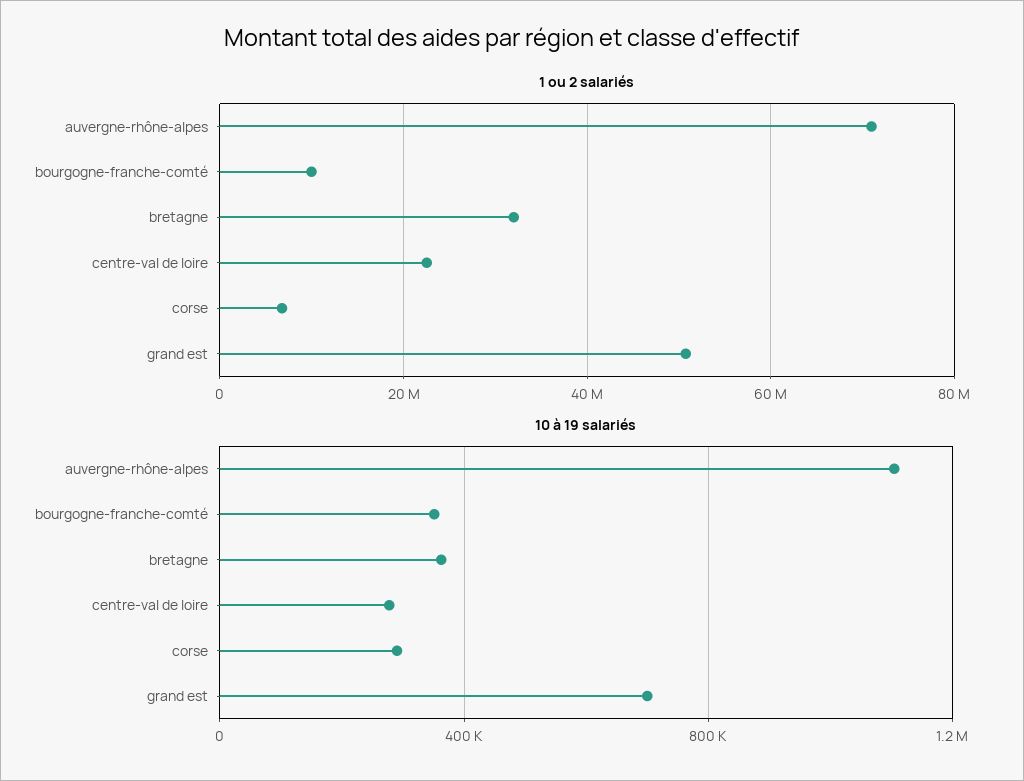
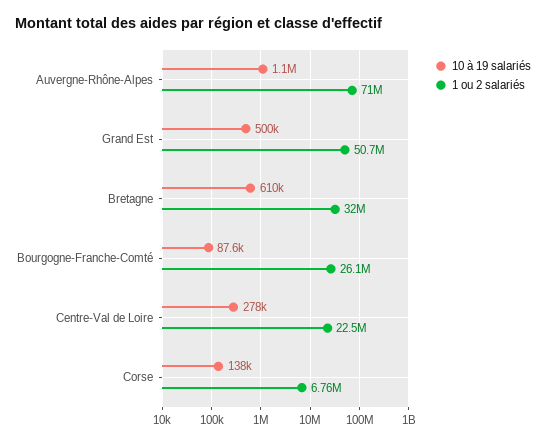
1 ou 2 salariés, bourgogne-franche-comté: 10000000 -> 26100000
10 à 19 salariés, bourgogne-franche-comté: 350000 -> 87600
10 à 19 salariés, bretagne: 350000 -> 610000
10 à 19 salariés, corse: 300000 -> 138000
10 à 19 salariés, grand est: 700000 -> 500000

